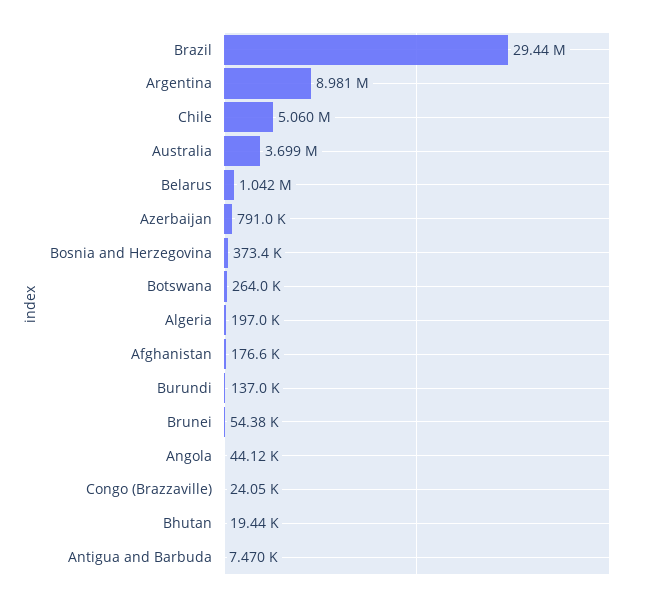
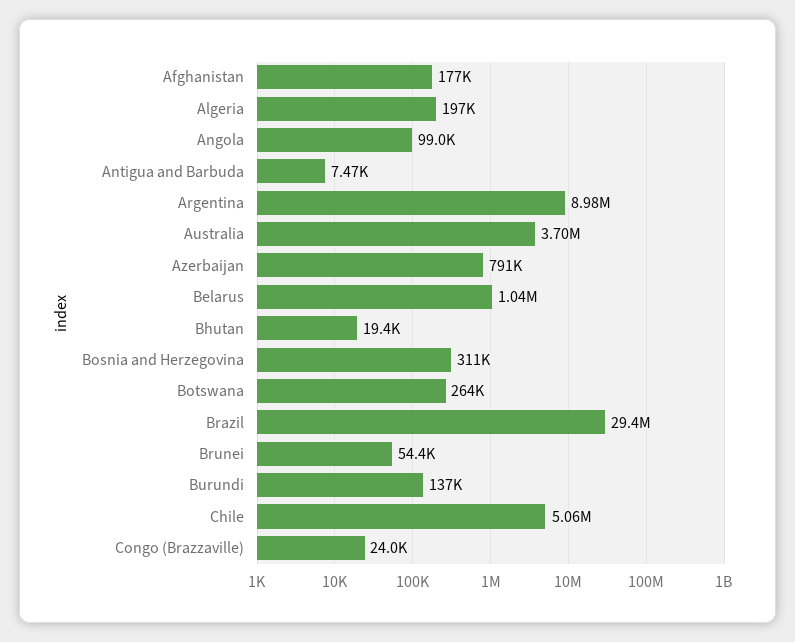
Bosnia and Herzegovina: 373400 -> 311000
Angola: 44120 -> 99000

